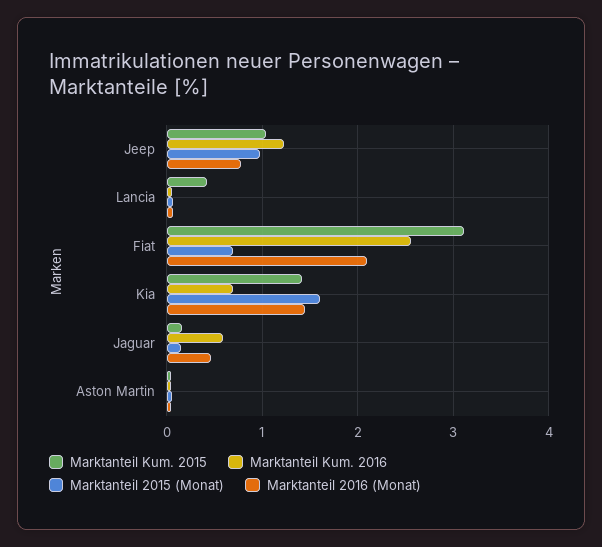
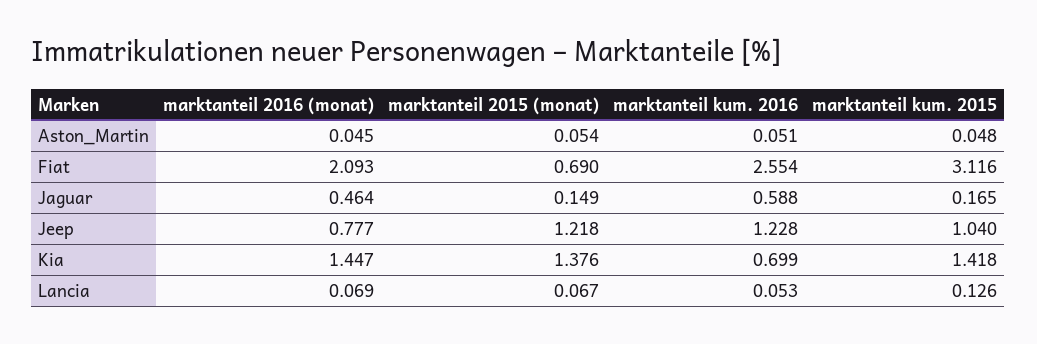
Marktanteil 2015 (Monat), Jeep: 1 -> 1.218
Marktanteil Kum. 2015, Lancia: 0.4 -> 0.126
Marktanteil 2015 (Monat), Kia: 1.6 -> 1.376

